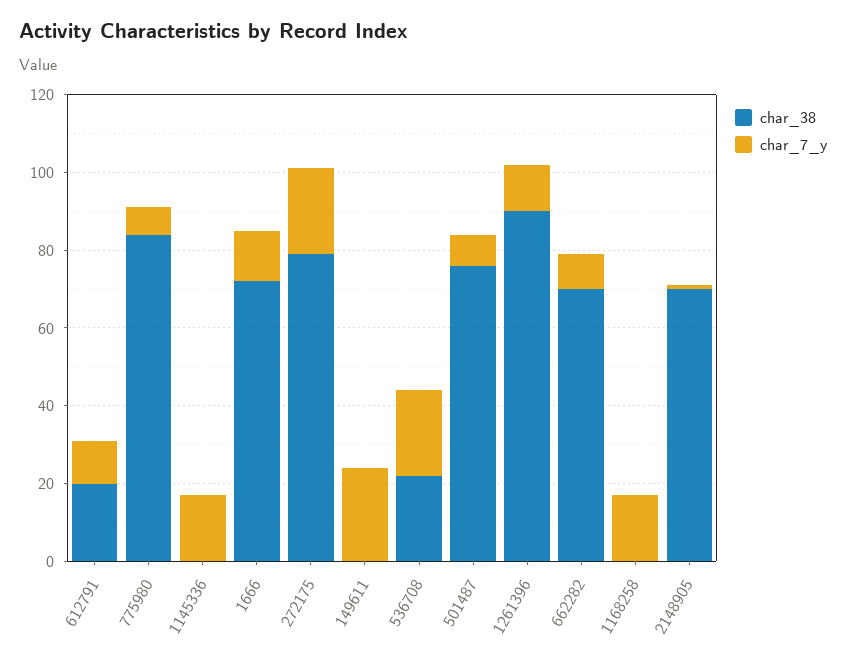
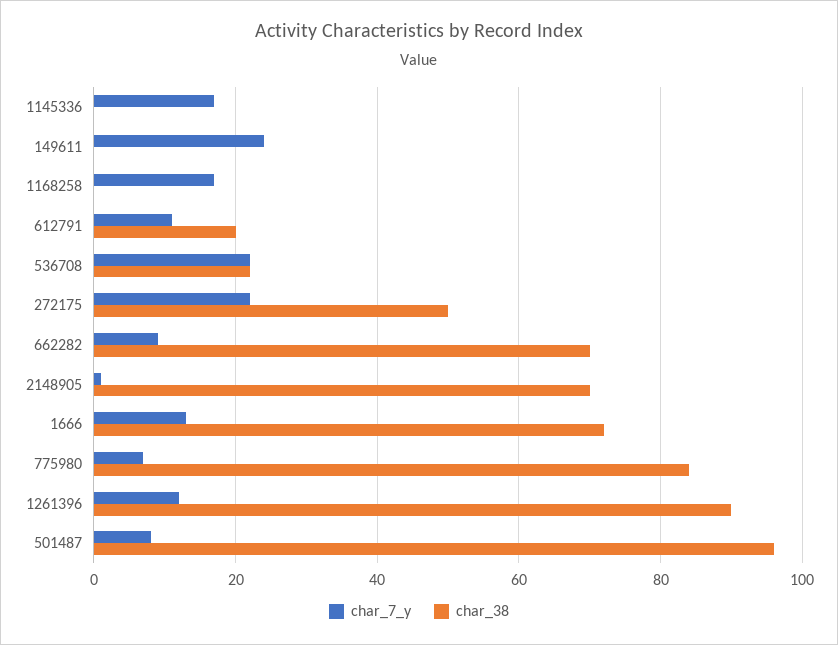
char_38, 272175: 80 -> 50
char_38, 501487: 75 -> 95

